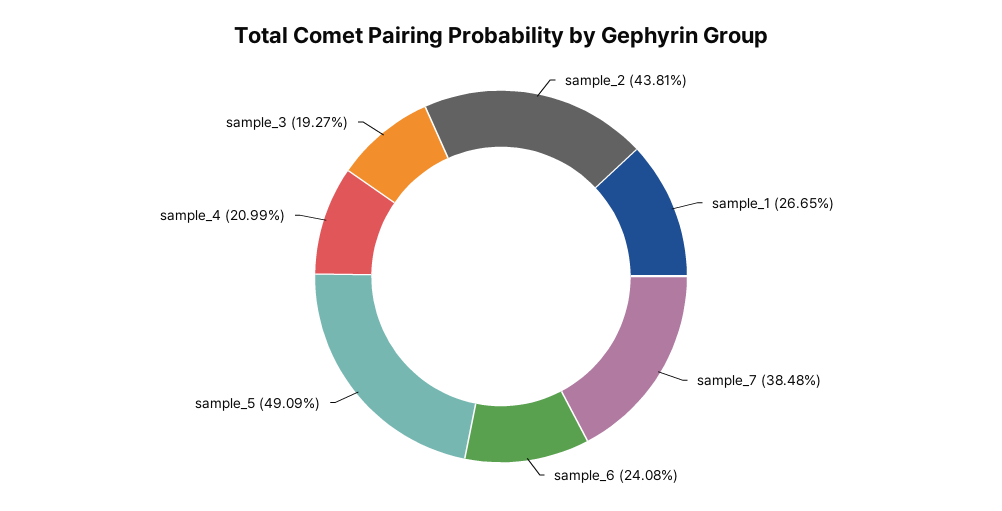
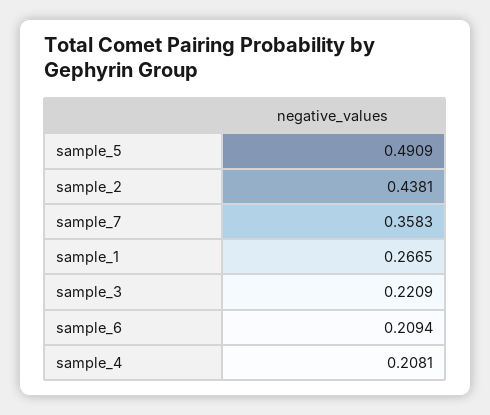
sample_7: 0.3848 -> 0.3583
sample_6: 0.2408 -> 0.2094
sample_4: 0.2099 -> 0.2081
sample_3: 0.1927 -> 0.2209

